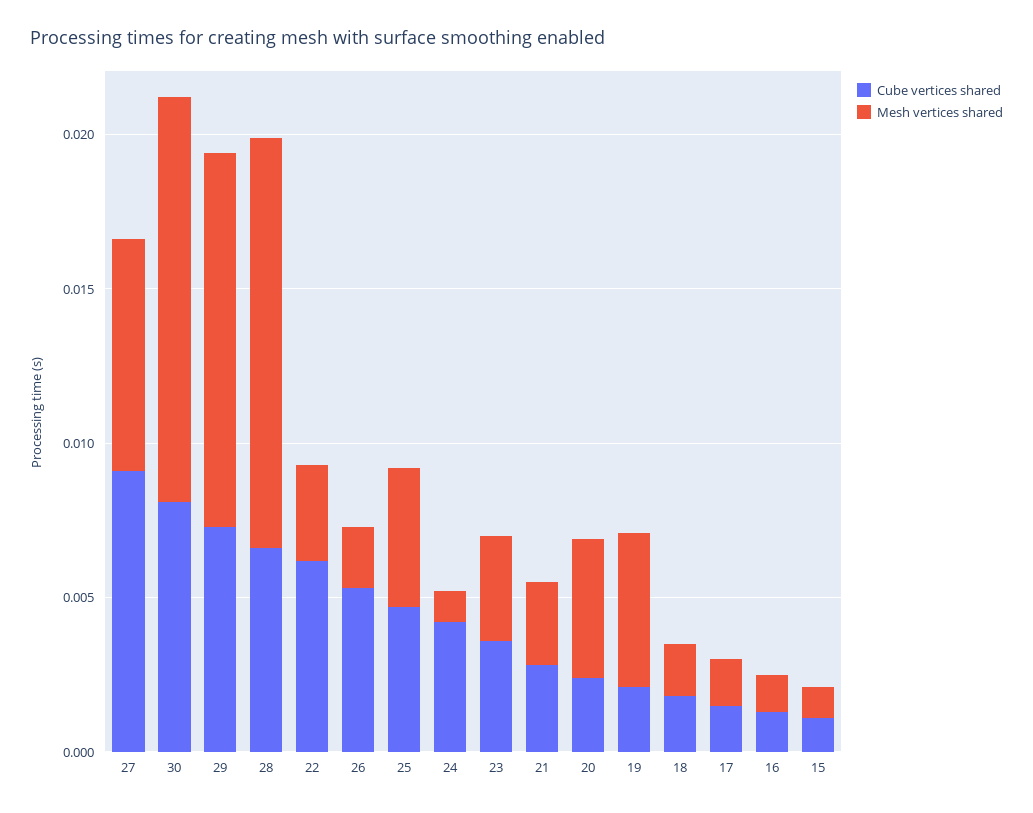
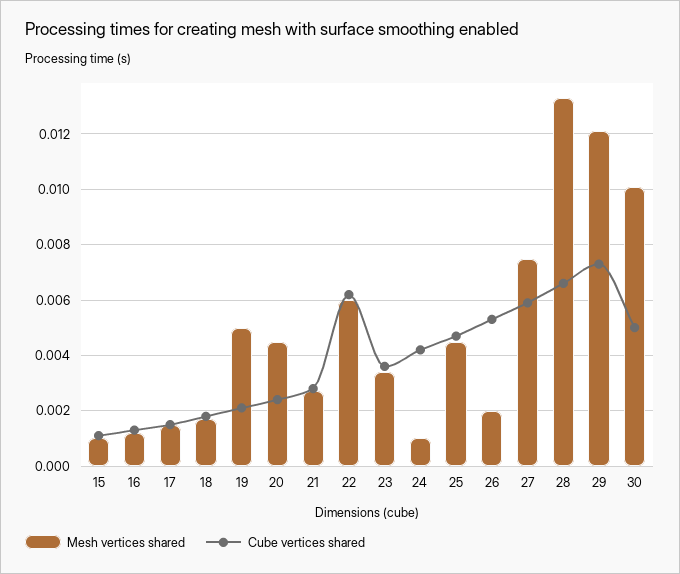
Cube vertices shared, 27: 0.009 -> 0.006
Cube vertices shared, 30: 0.008 -> 0.005
Mesh vertices shared, 30: 0.013 -> 0.01
Mesh vertices shared, 22: 0.003 -> 0.006

